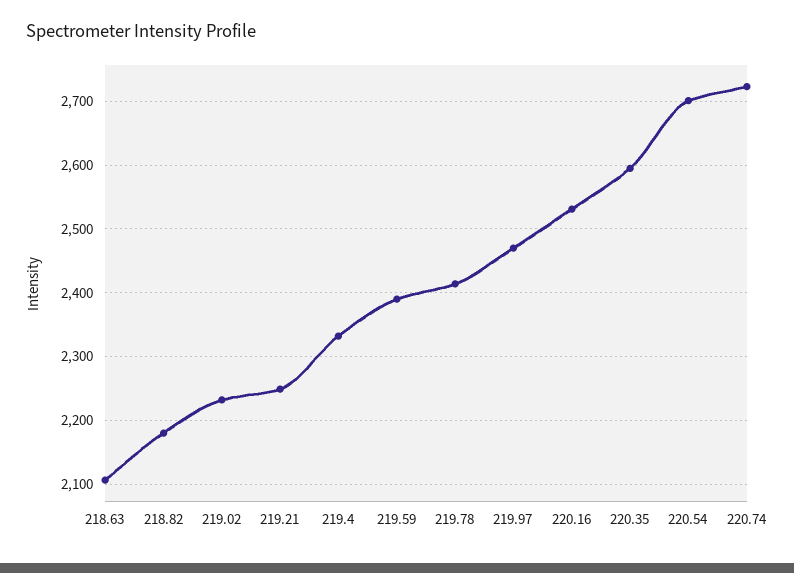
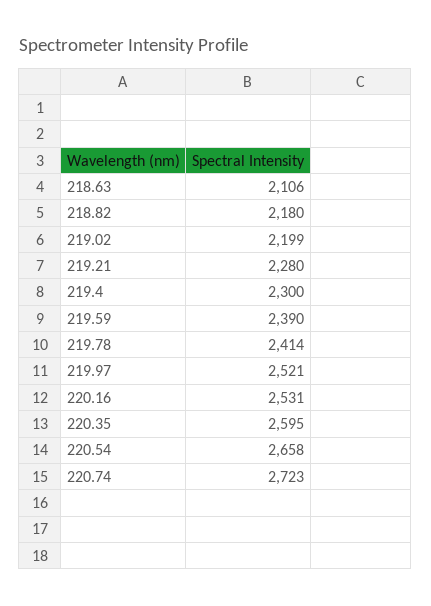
219.02: 2230 -> 2199
219.21: 2250 -> 2280
219.4: 2330 -> 2300
219.97: 2470 -> 2521
220.54: 2700 -> 2658

